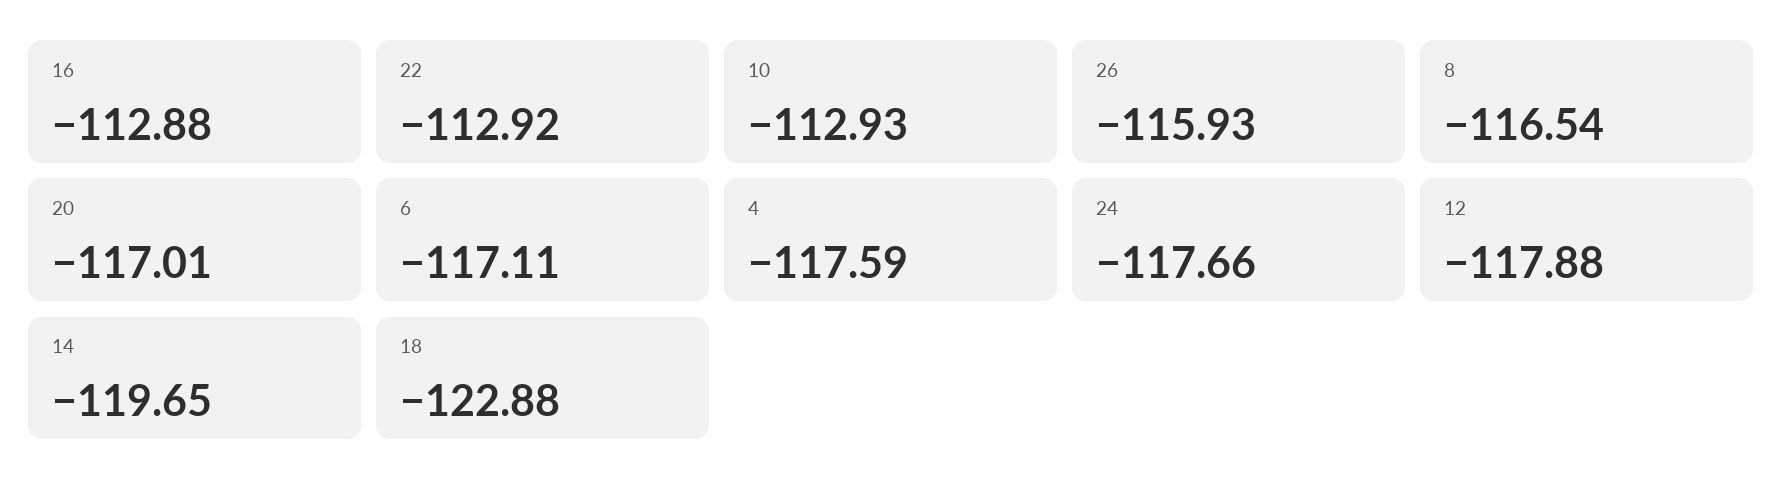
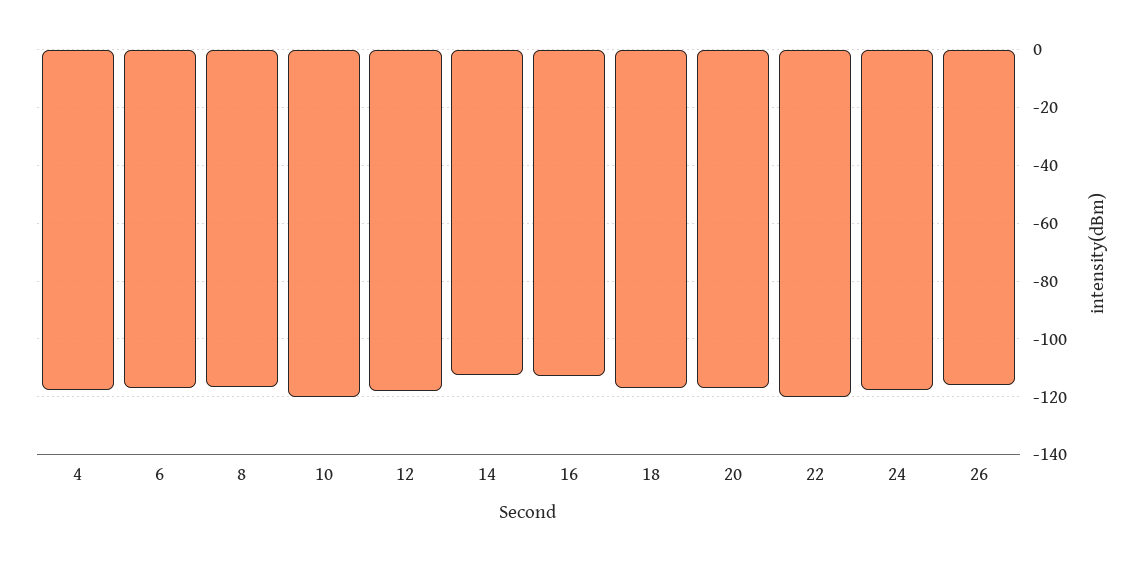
22: -112.92 -> -120
10: -112.93 -> -120
14: -119.65 -> -112.5
18: -122.88 -> -117.5

